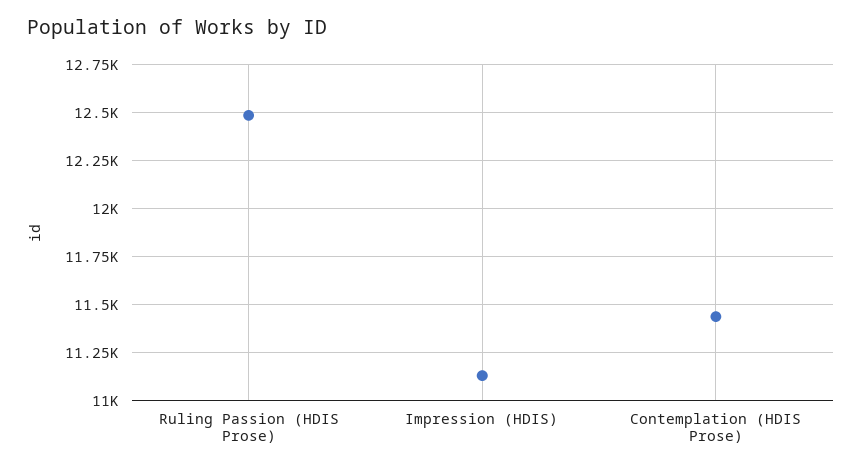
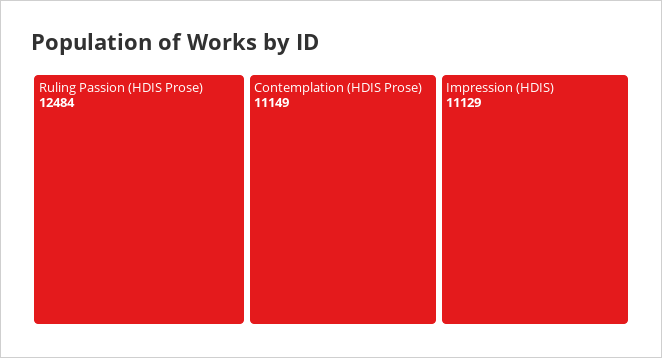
Contemplation (HDIS Prose): 11450 -> 11149

